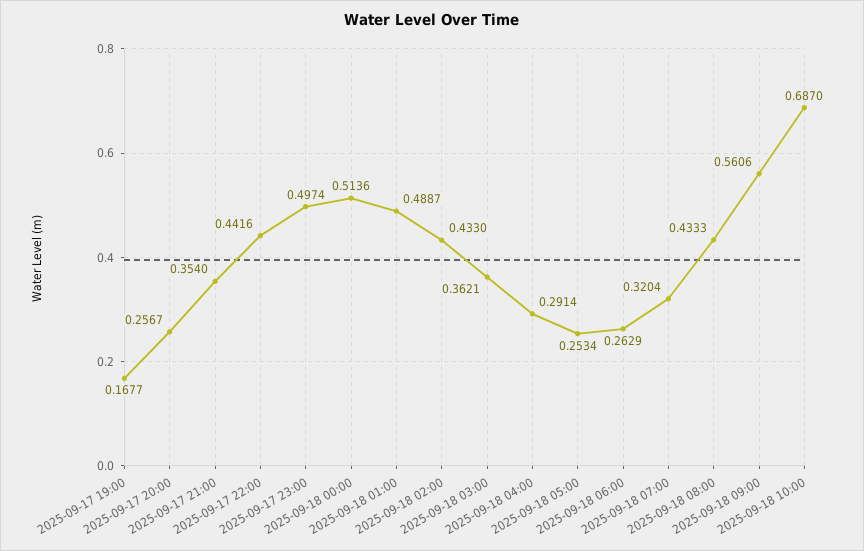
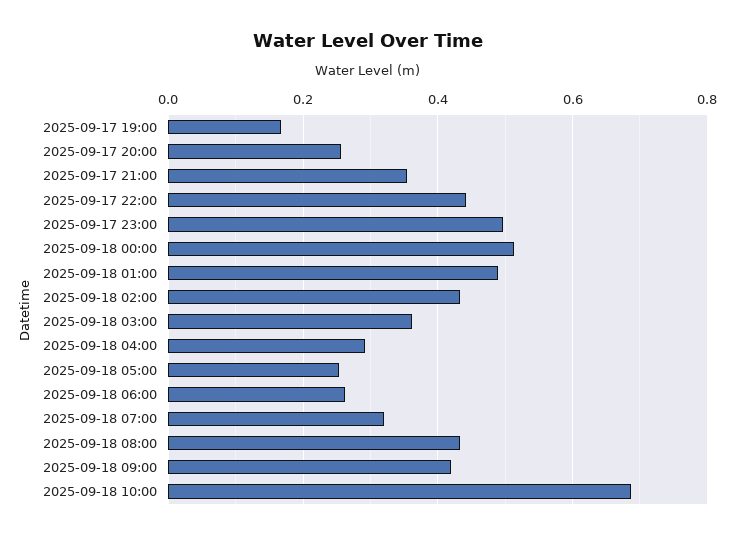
2025-09-18 09:00: 0.5606 -> 0.42

